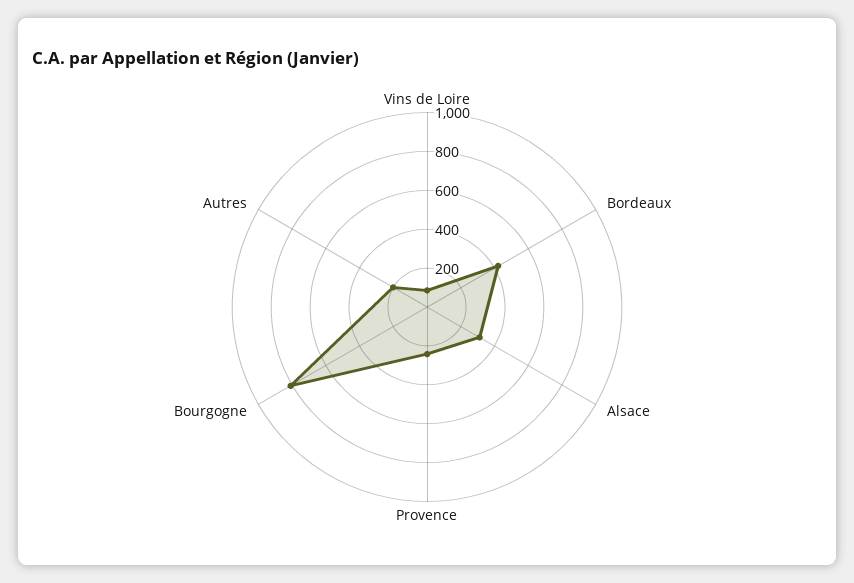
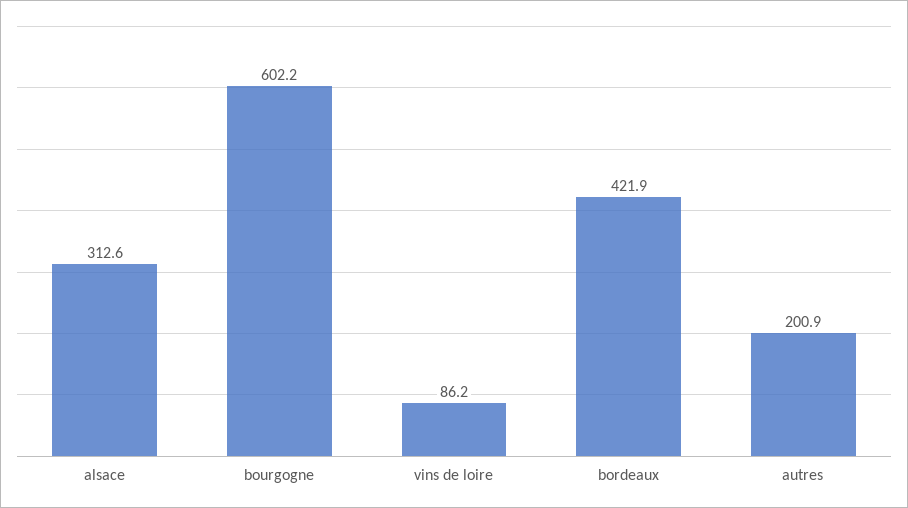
Provence: 250 -> none
Bourgogne: 800 -> 602.2

